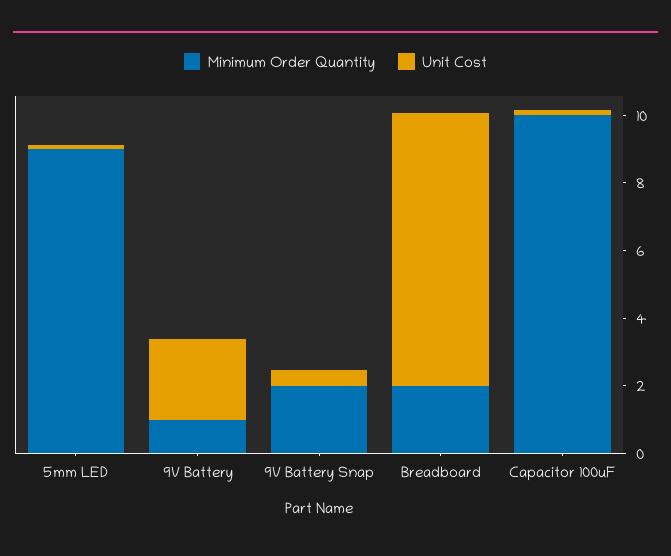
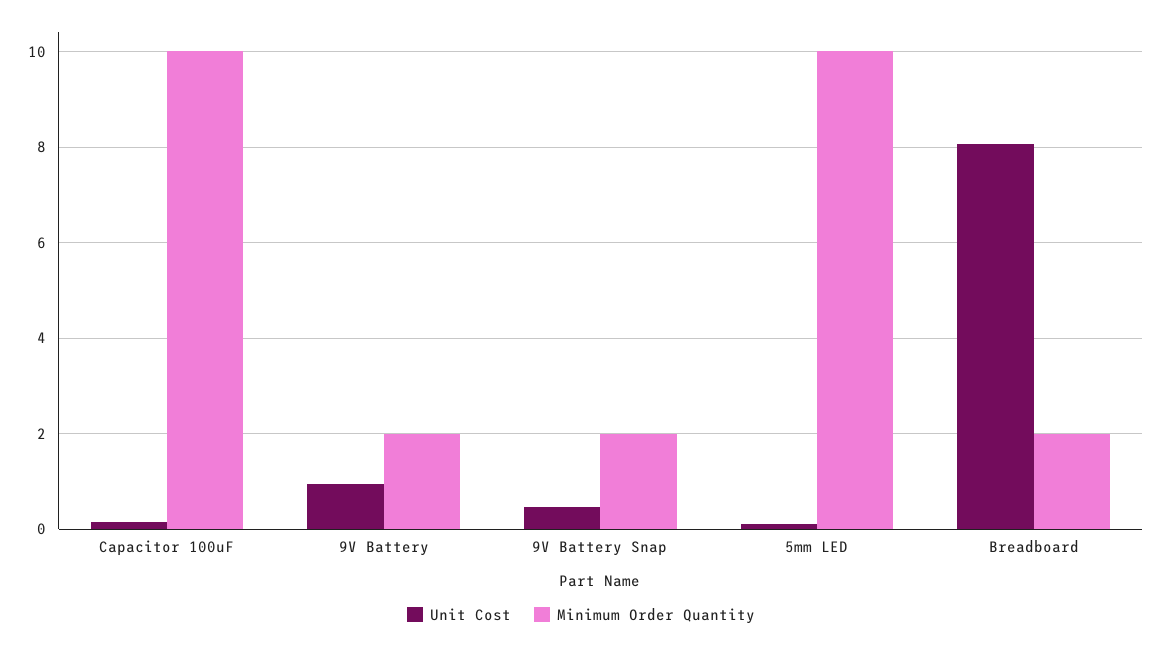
Minimum Order Quantity, 5mm LED: 9 -> 10
Minimum Order Quantity, 9V Battery: 1 -> 2
Unit Cost, 9V Battery: 2.5 -> 1

